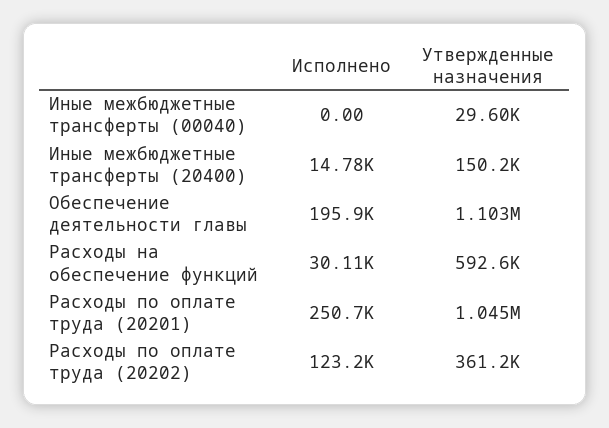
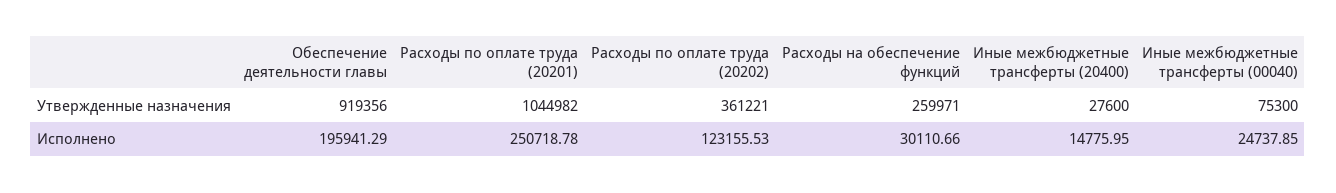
Исполнено, Иные межбюджетные трансферты (00040): 0 -> 24737.85
Утвержденные назначения, Иные межбюджетные трансферты (00040): 29600 -> 75300
Утвержденные назначения, Иные межбюджетные трансферты (20400): 150200 -> 27600
Утвержденные назначения, Обеспечение деятельности главы: 1103000 -> 919356
Утвержденные назначения, Расходы на обеспечение функций: 592600 -> 259971

